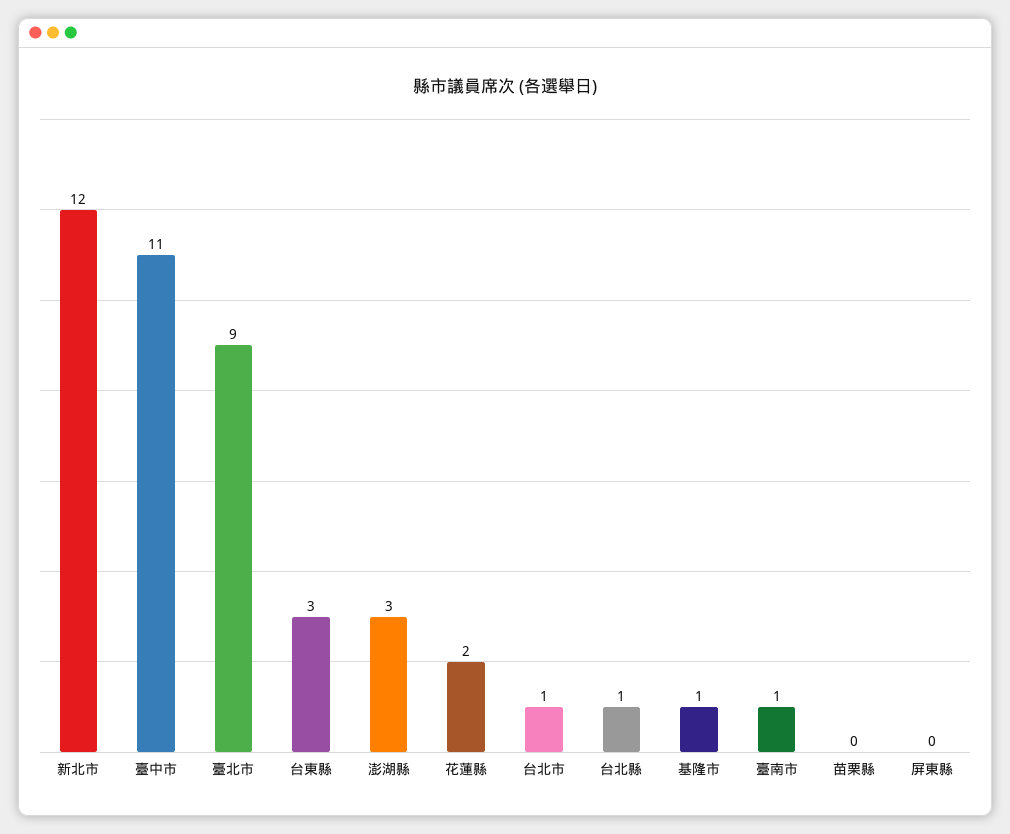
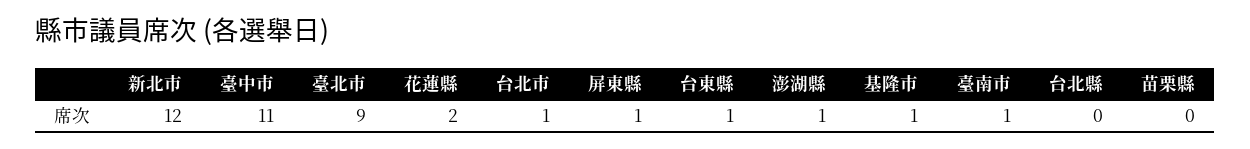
台東縣: 3 -> 1
澎湖縣: 3 -> 1
台北縣: 1 -> 0
屏東縣: 0 -> 1

